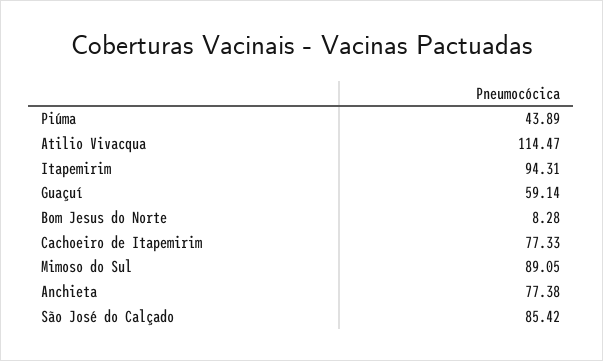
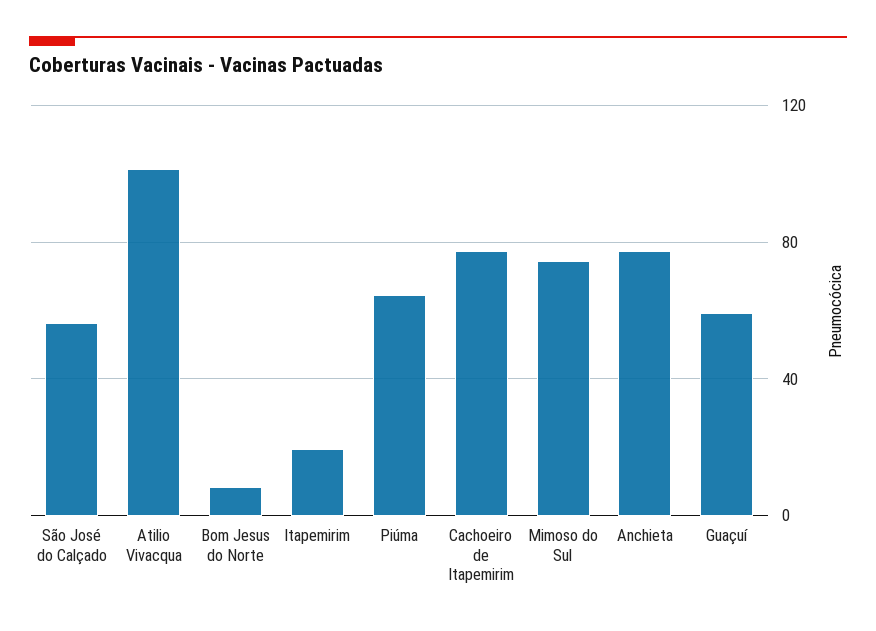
Piúma: 43.89 -> 65
Atilio Vivacqua: 114.47 -> 100
Itapemirim: 94.31 -> 20
Mimoso do Sul: 89.05 -> 75
São José do Calçado: 85.42 -> 55

